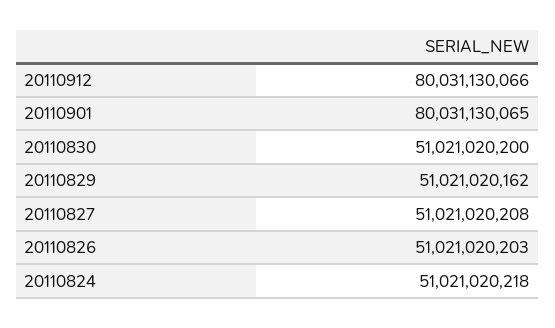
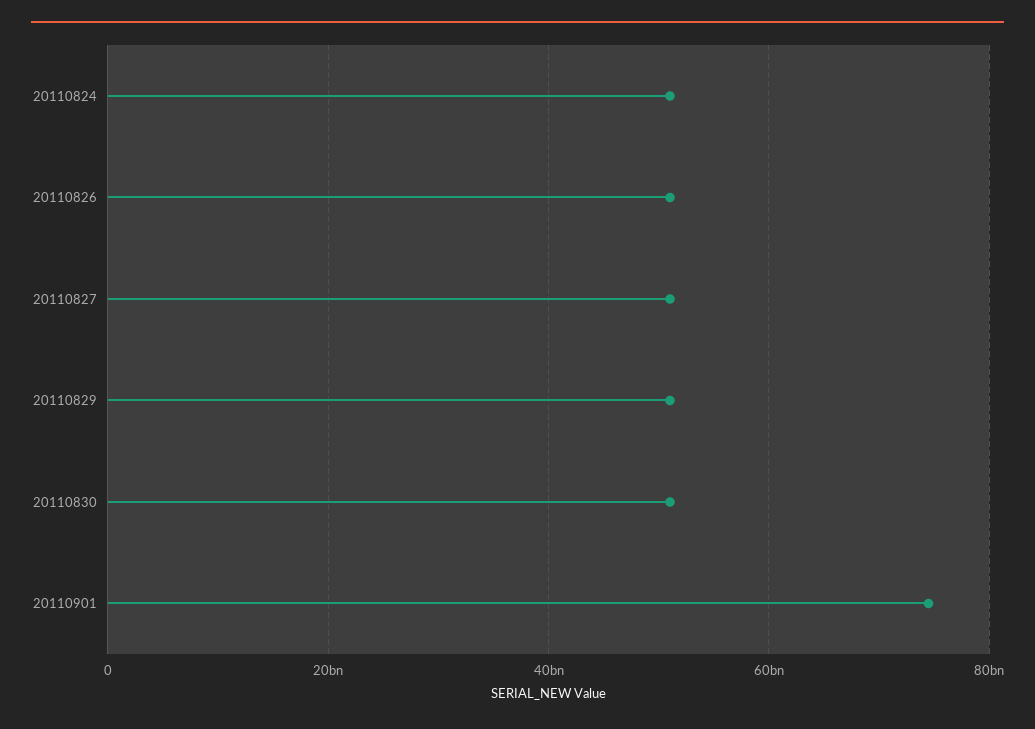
20110912: 80031130066 -> none
20110901: 80031130065 -> 74000000000

